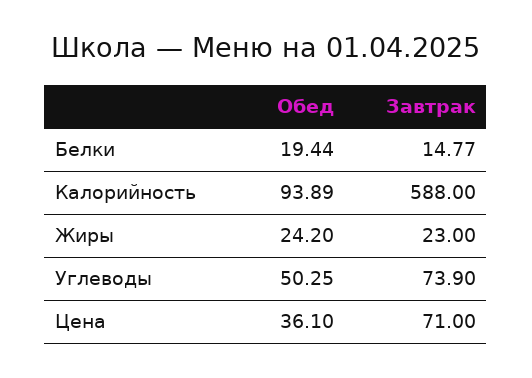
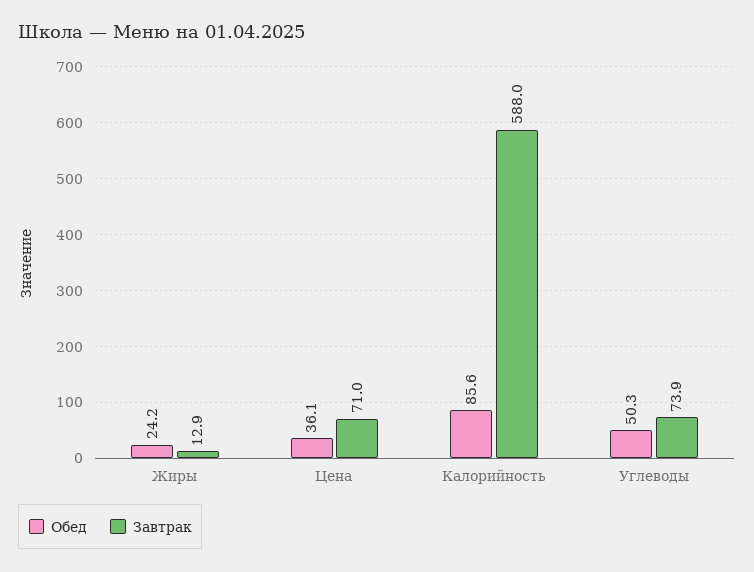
Обед, Белки: 19.44 -> none
Завтрак, Белки: 14.77 -> none
Обед, Калорийность: 93.89 -> 85.6
Завтрак, Жиры: 23 -> 12.9

